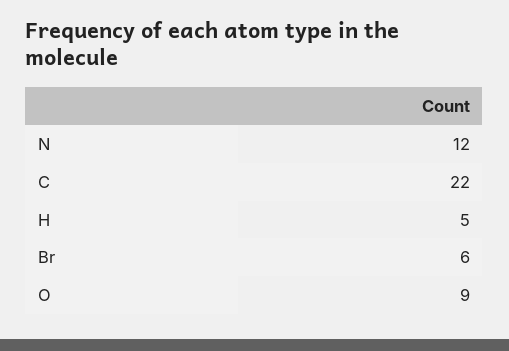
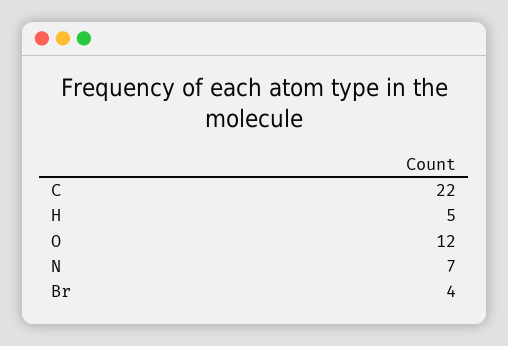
N: 12 -> 7
Br: 6 -> 4
O: 9 -> 12

